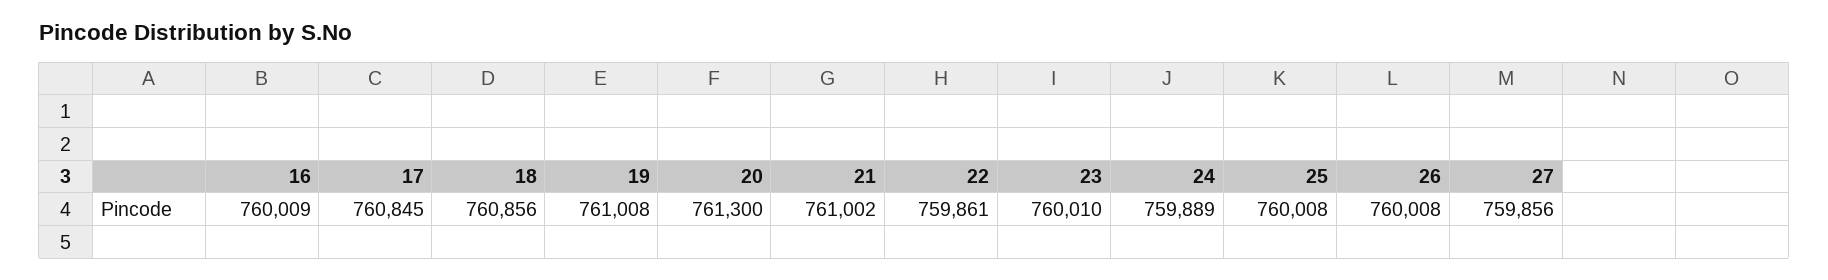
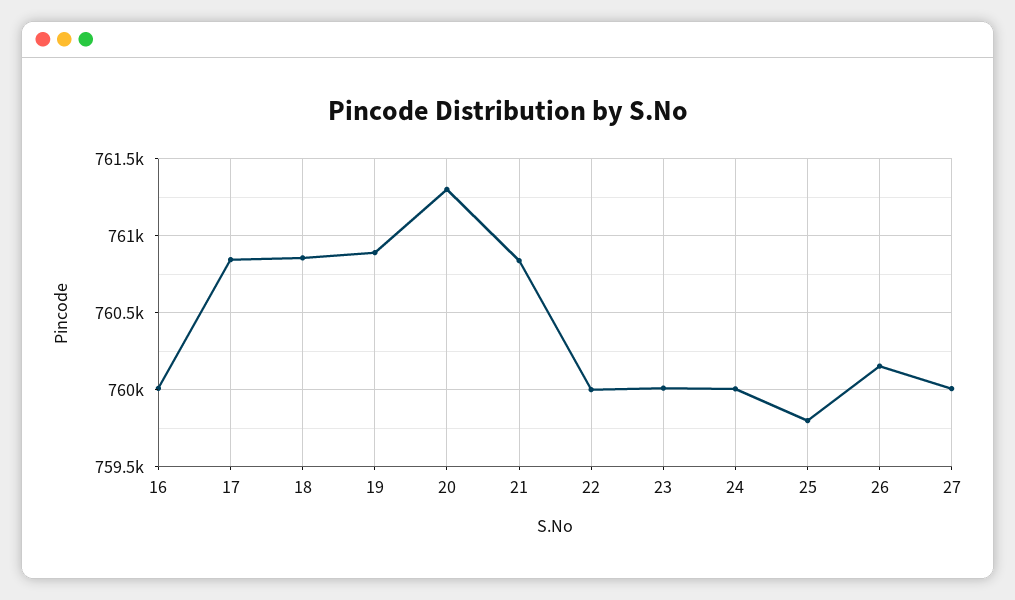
19: 761008 -> 760900
21: 761002 -> 760850
22: 759861 -> 760000
24: 759889 -> 760000
25: 760008 -> 759800
26: 760008 -> 760150
27: 759856 -> 760000

